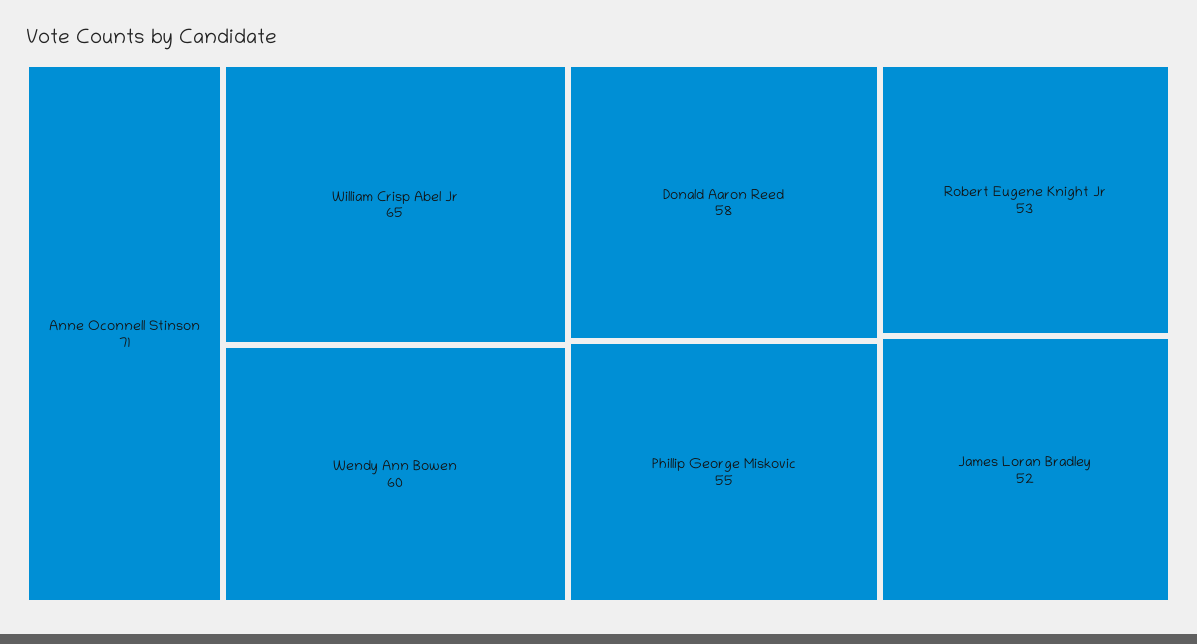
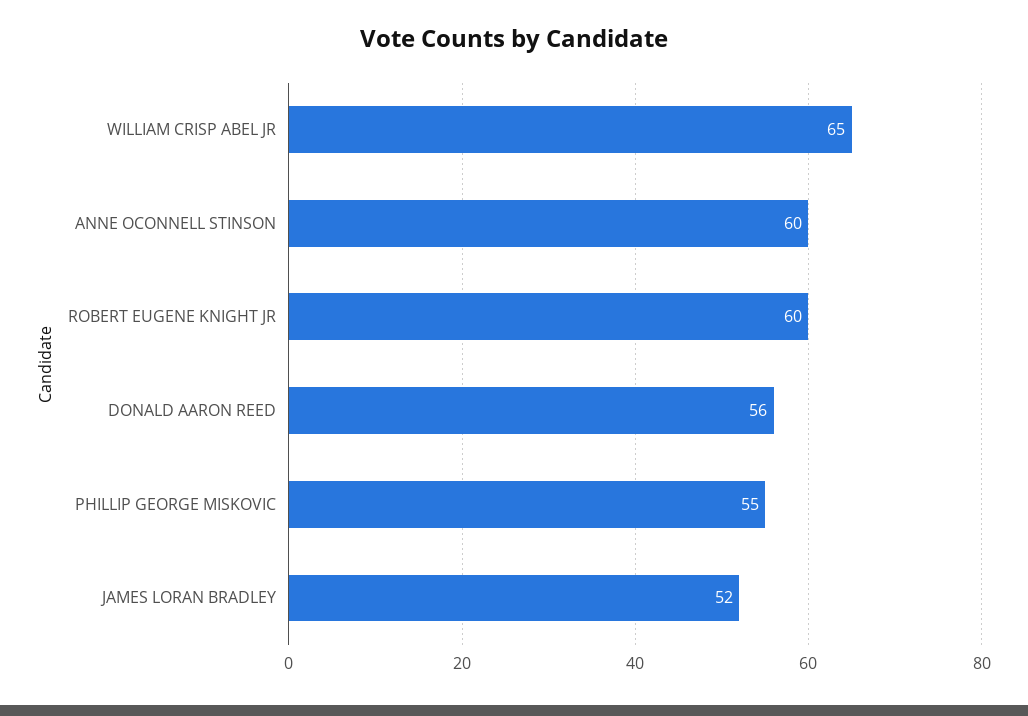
Anne Oconnell Stinson: 71 -> 60
Wendy Ann Bowen: 60 -> none
Donald Aaron Reed: 58 -> 56
Robert Eugene Knight Jr: 53 -> 60

